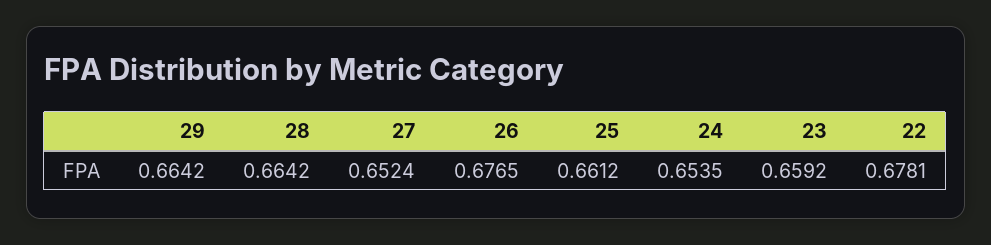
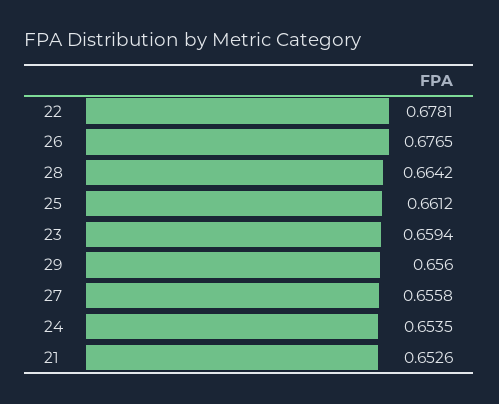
29: 0.6642 -> 0.656
27: 0.6524 -> 0.6558
23: 0.6592 -> 0.6594
21: none -> 0.6526

